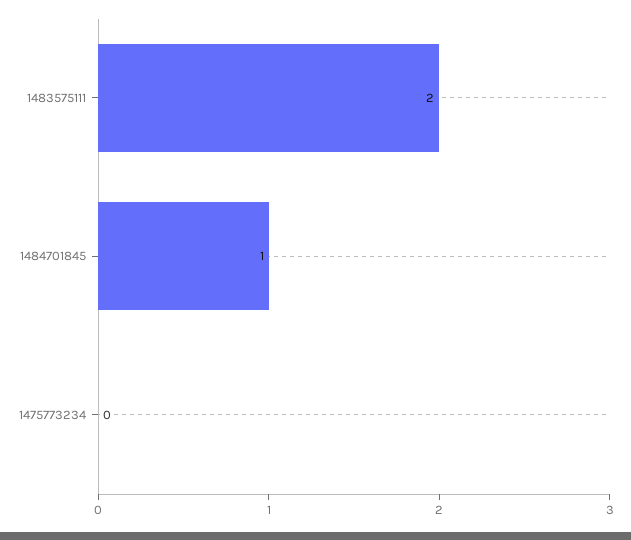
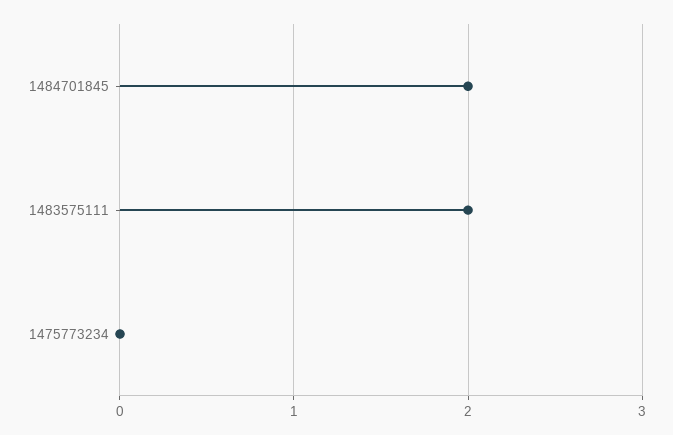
1484701845: 1 -> 2

